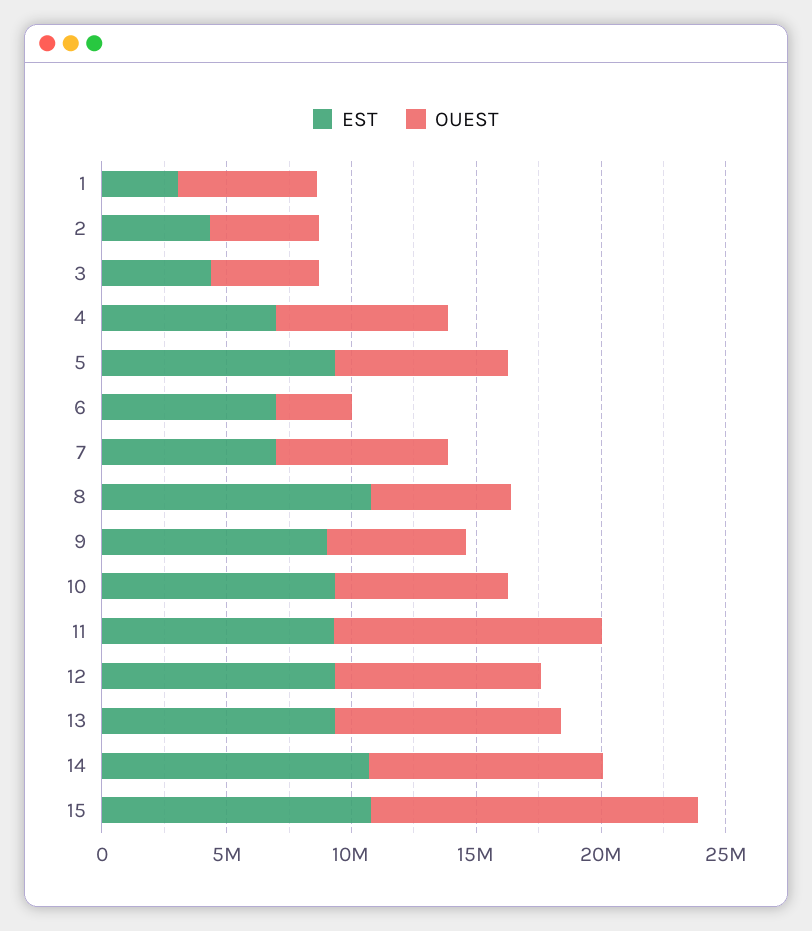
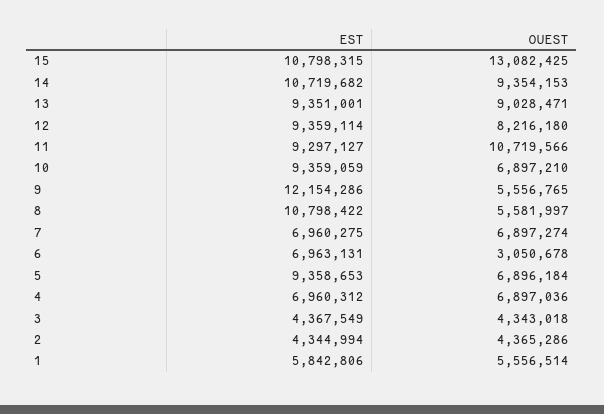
EST, 1: 3000000 -> 5842806
EST, 9: 9000000 -> 12154286

